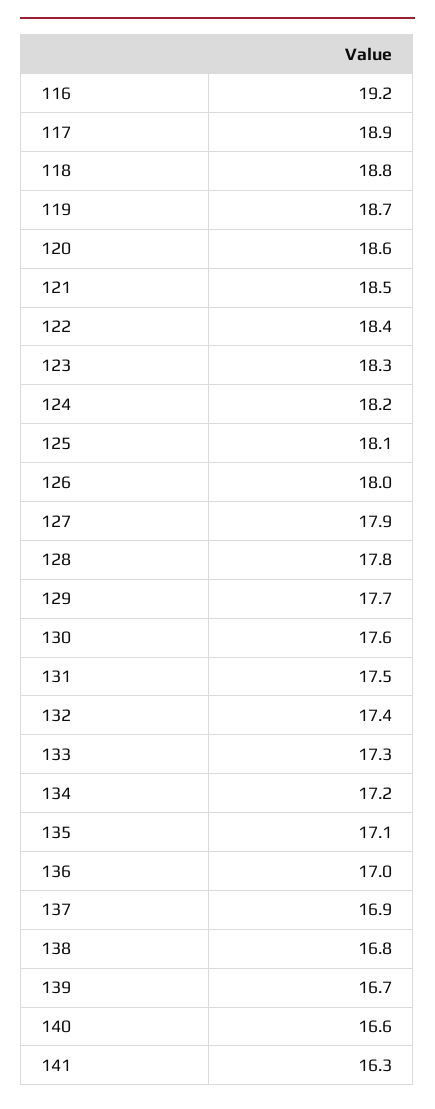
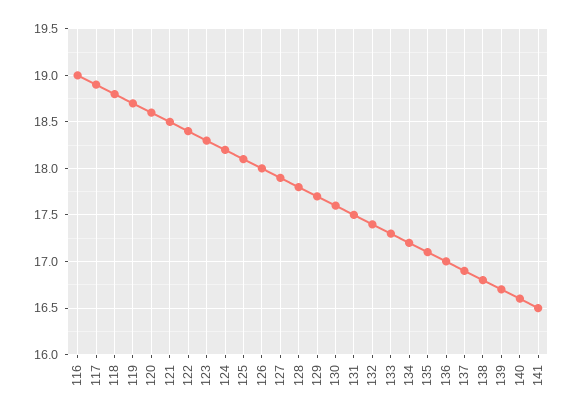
116: 19.2 -> 19
141: 16.3 -> 16.5

